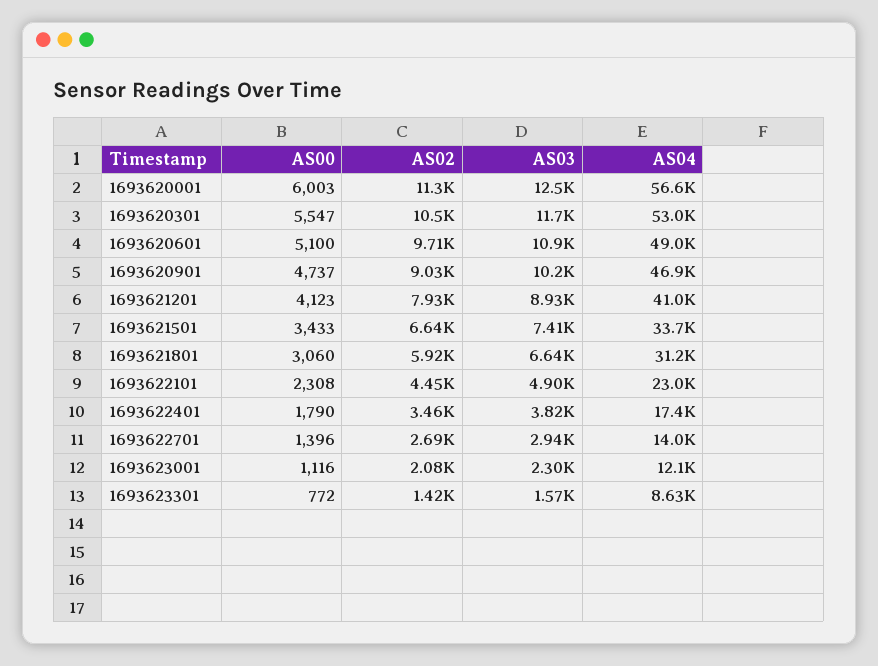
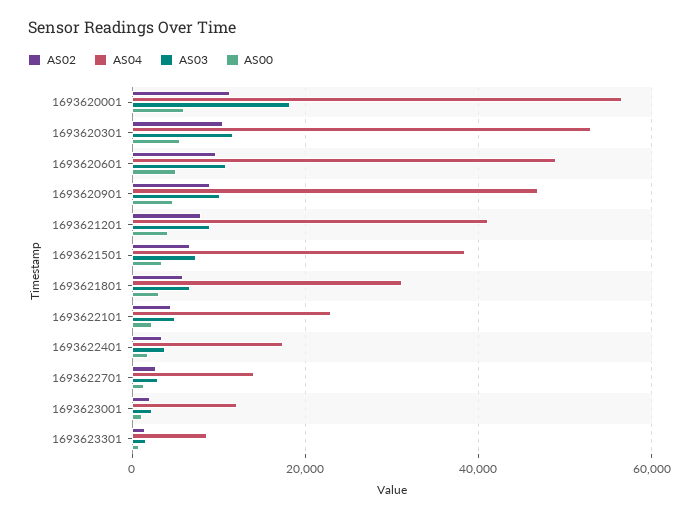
AS03, 1693620001: 12500 -> 18000
AS04, 1693621501: 33700 -> 38000

